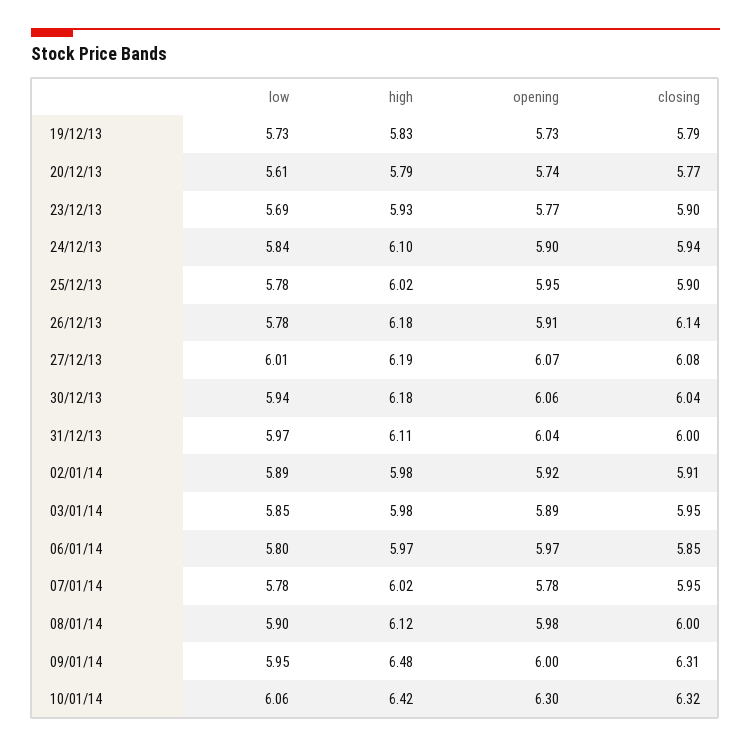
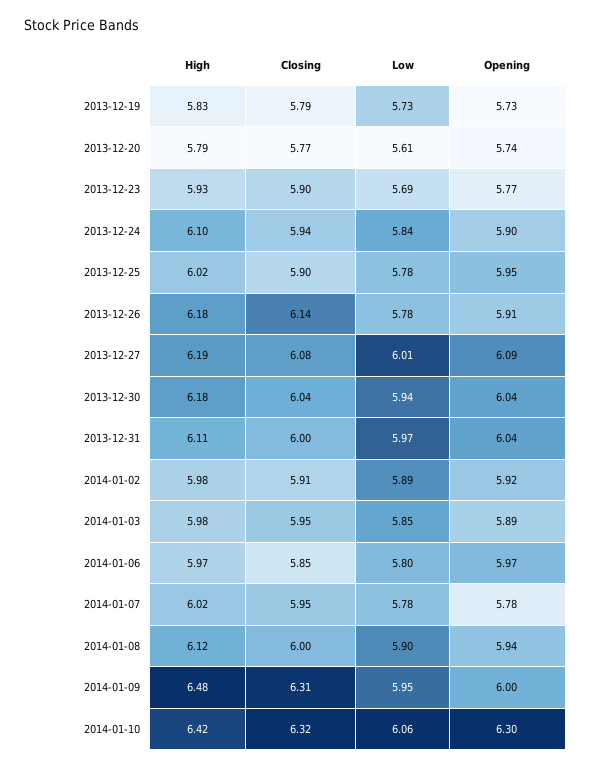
opening, 27/12/13: 6.07 -> 6.09
opening, 30/12/13: 6.06 -> 6.04
opening, 08/01/14: 5.98 -> 5.94

